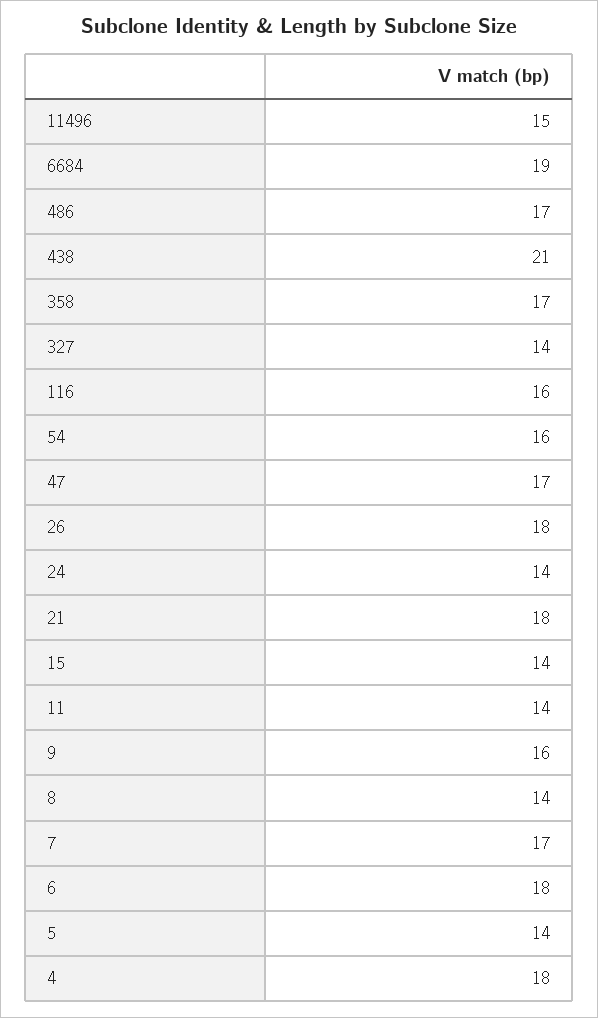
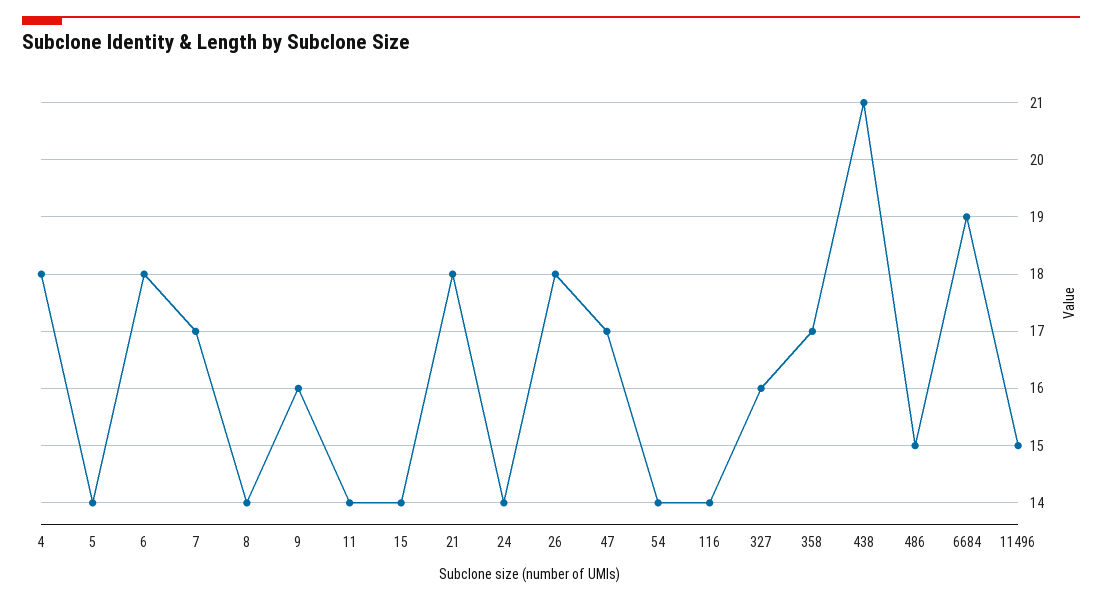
486: 17 -> 15
327: 14 -> 16
116: 16 -> 14
54: 16 -> 14

